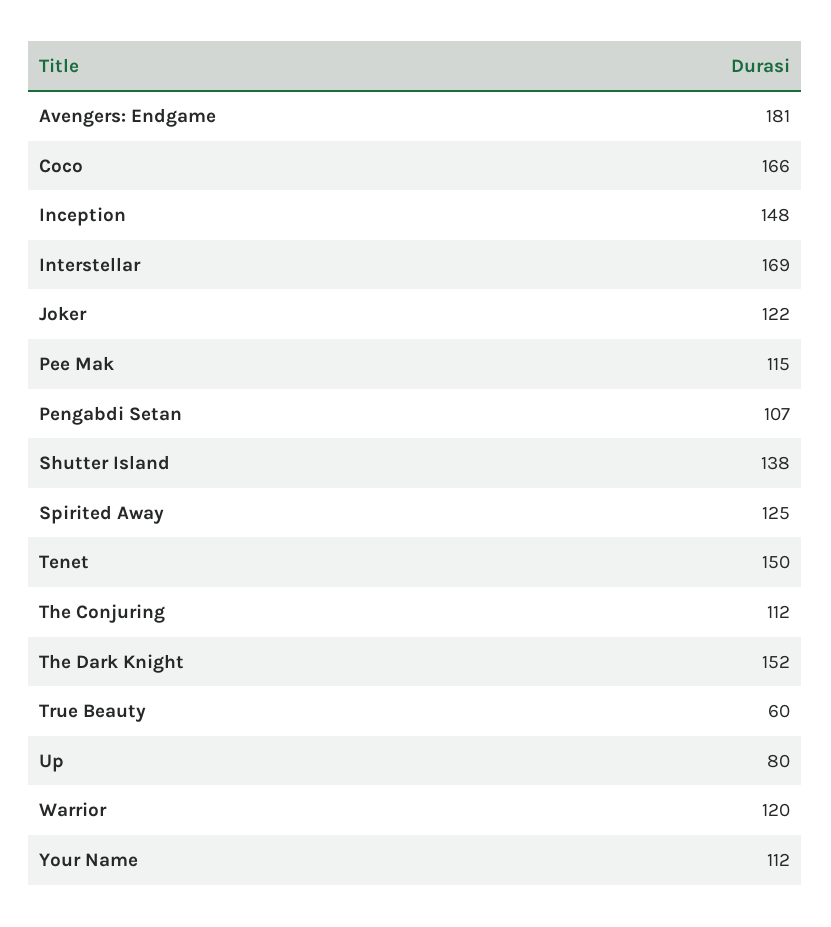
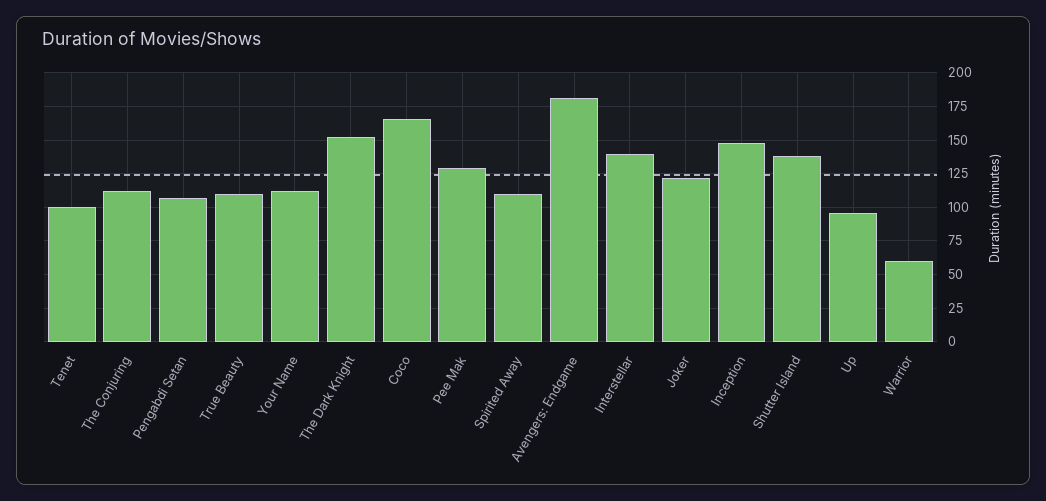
Interstellar: 169 -> 140
Pee Mak: 115 -> 130
Spirited Away: 125 -> 110
Tenet: 150 -> 100
True Beauty: 60 -> 110
Up: 80 -> 95
Warrior: 120 -> 60

